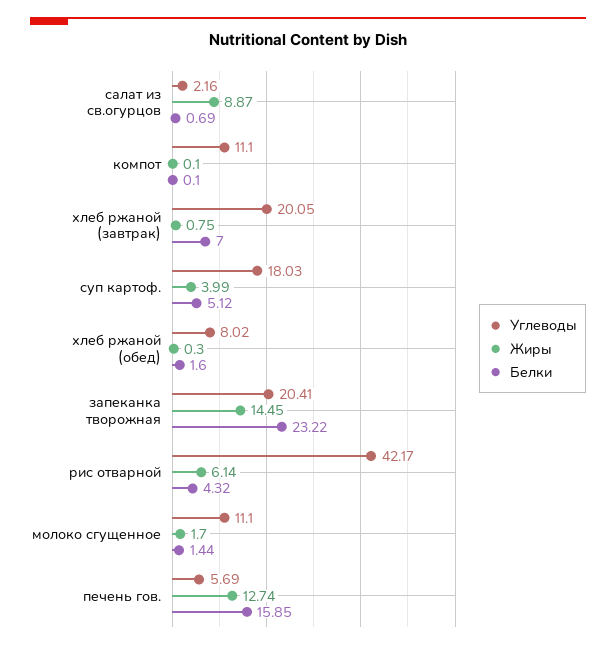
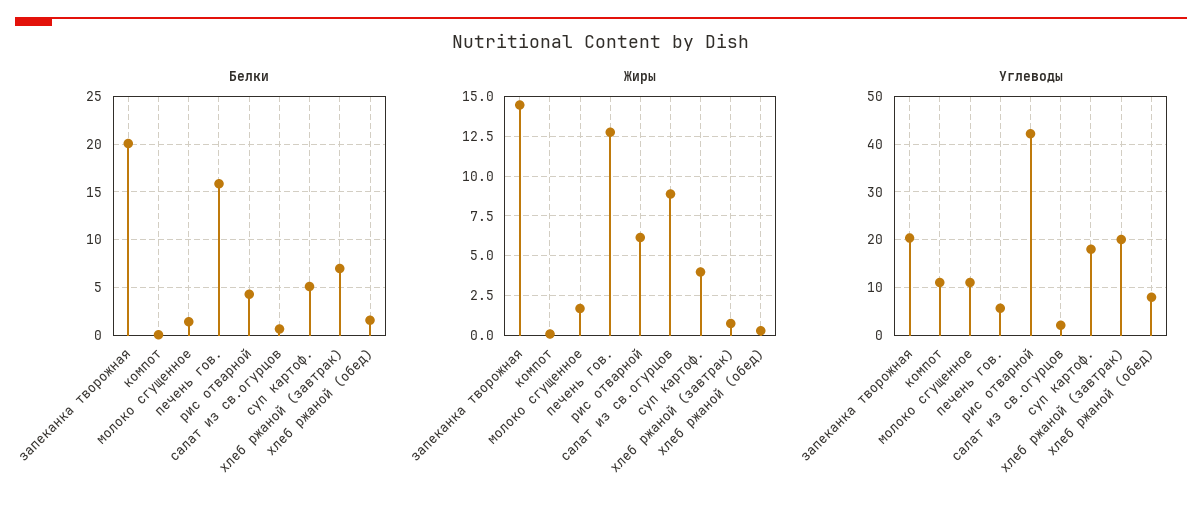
Белки, запеканка творожная: 23.22 -> 20

